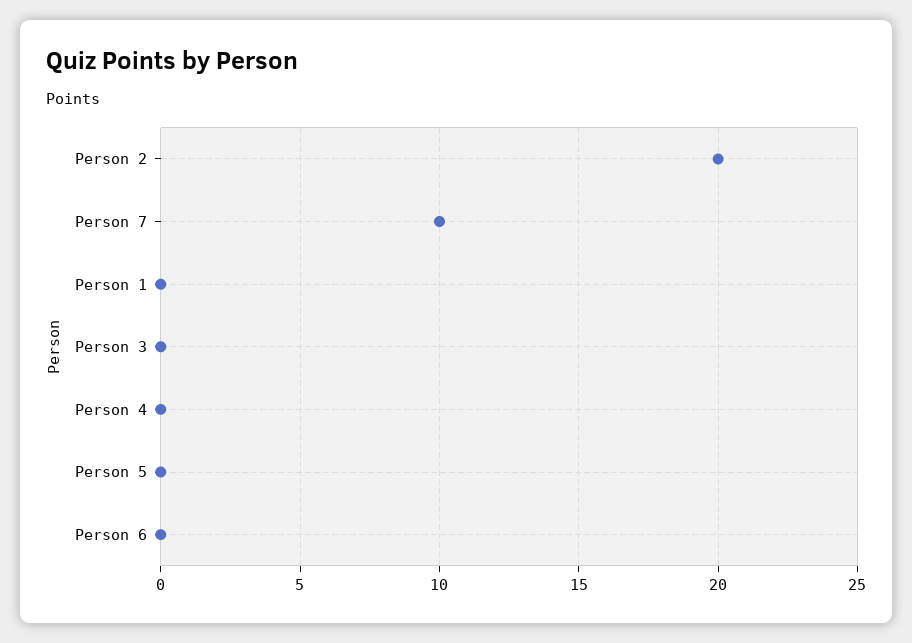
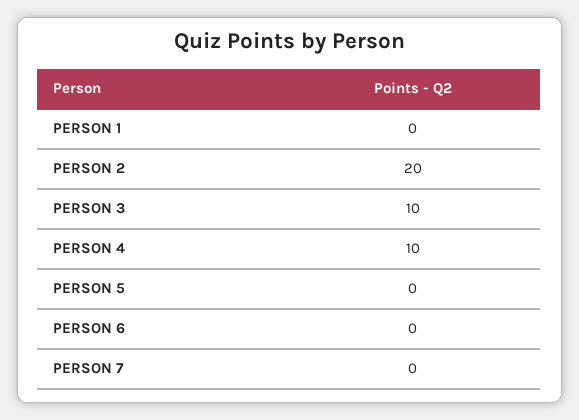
Person 7: 10 -> 0
Person 3: 0 -> 10
Person 4: 0 -> 10

